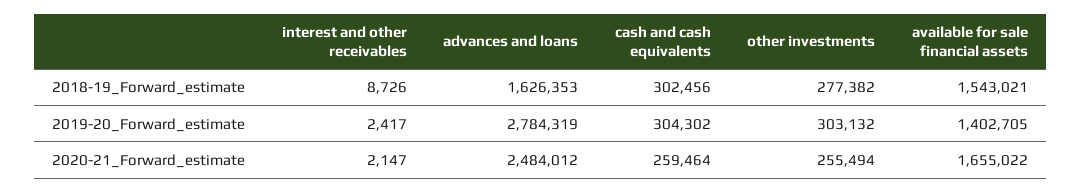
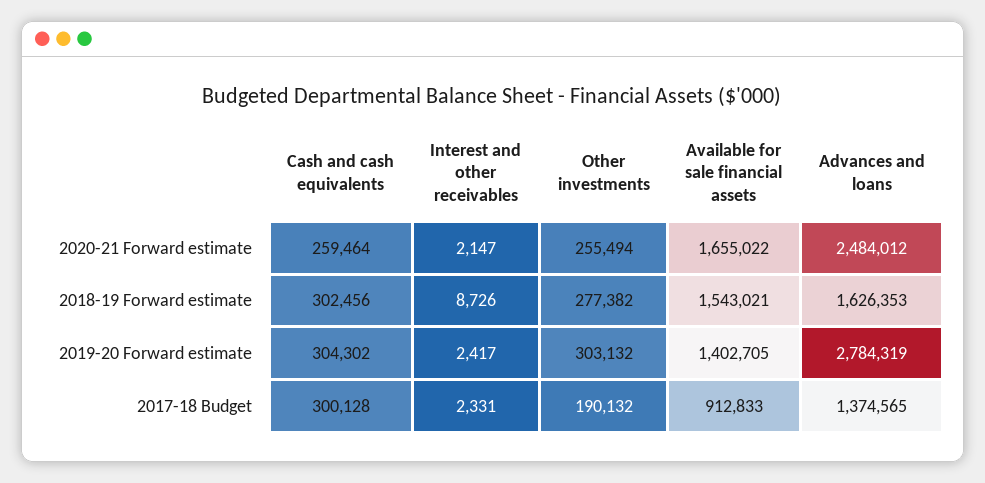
cash and cash equivalents, 2017-18 Budget: none -> 300128
interest and other receivables, 2017-18 Budget: none -> 2331
other investments, 2017-18 Budget: none -> 190132
available for sale financial assets, 2017-18 Budget: none -> 912833
advances and loans, 2017-18 Budget: none -> 1374565

